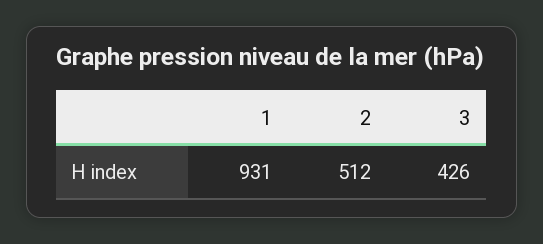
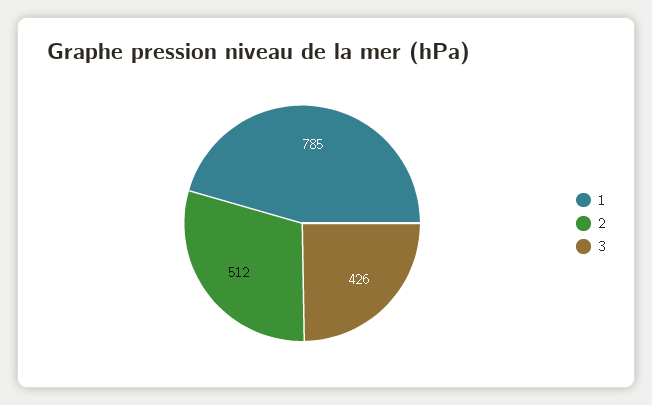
1: 931 -> 785

